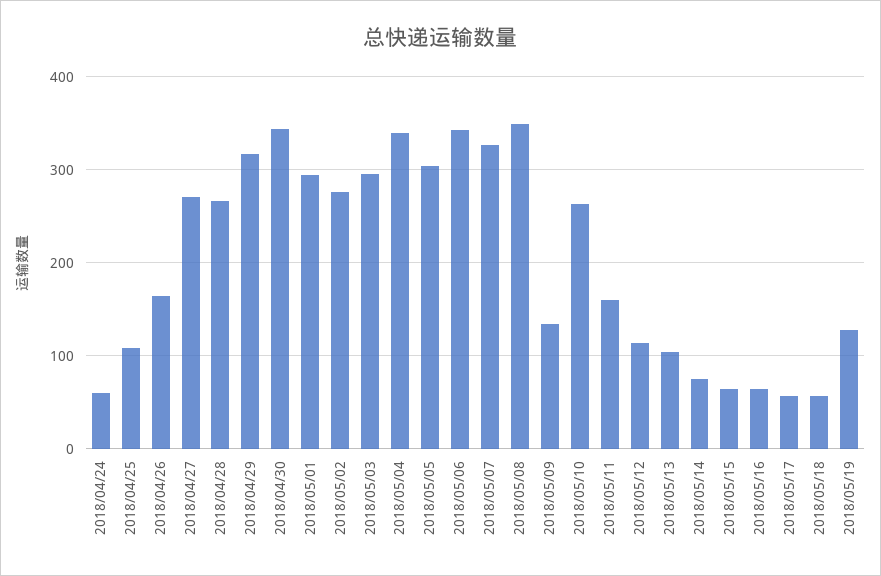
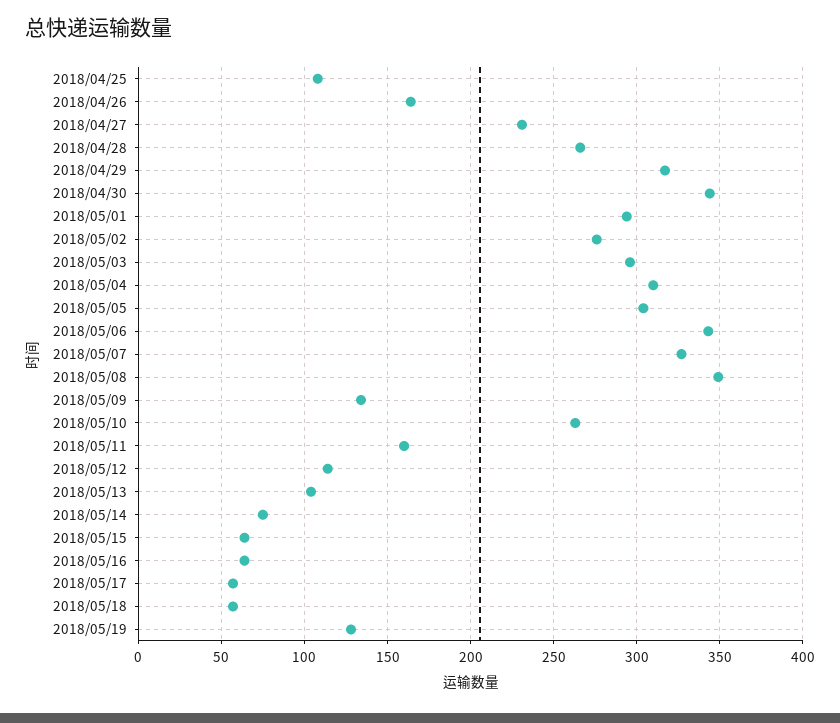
2018/04/24: 60 -> none
2018/04/27: 270 -> 230
2018/05/04: 340 -> 310

